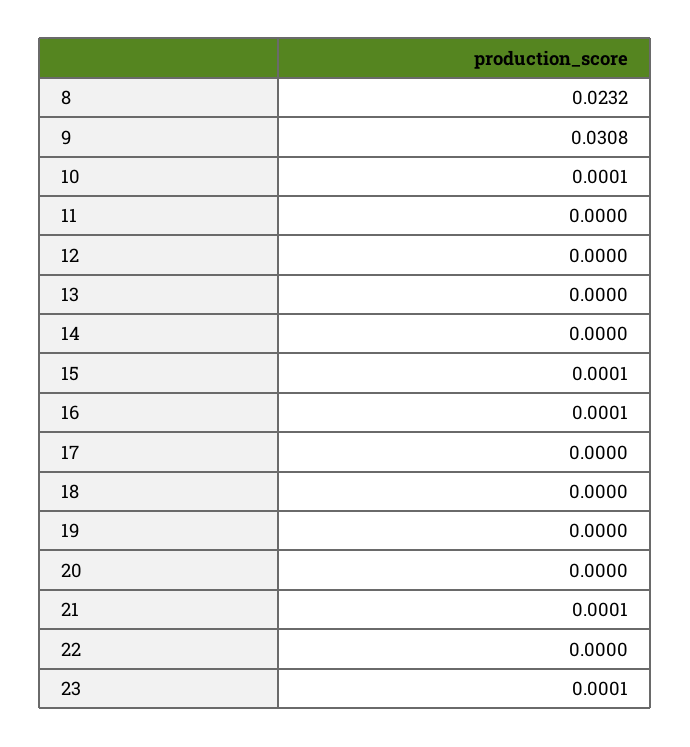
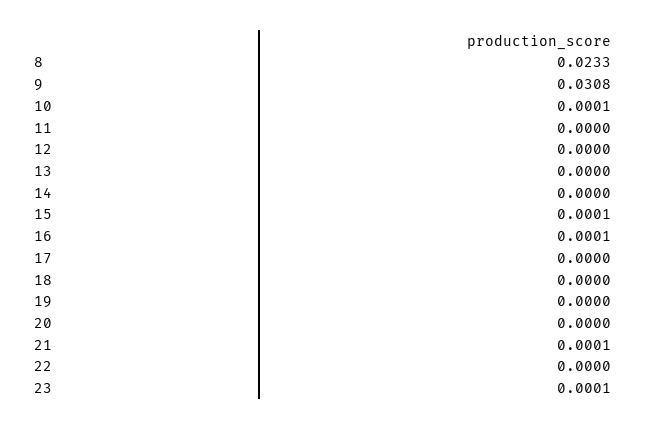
8: 0.0232 -> 0.0233

